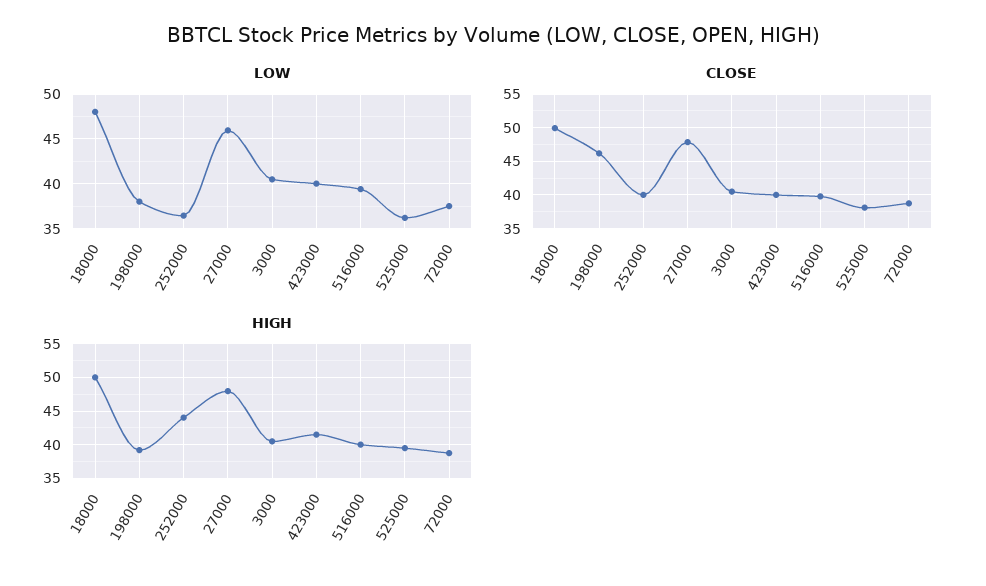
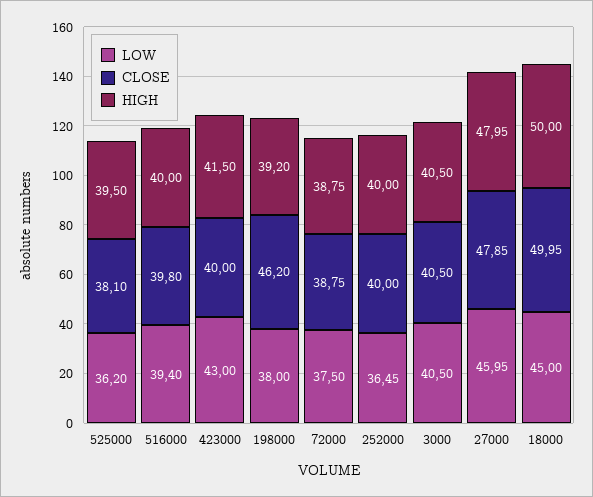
LOW, 18000: 48 -> 45
LOW, 423000: 40 -> 43
HIGH, 252000: 44 -> 40

